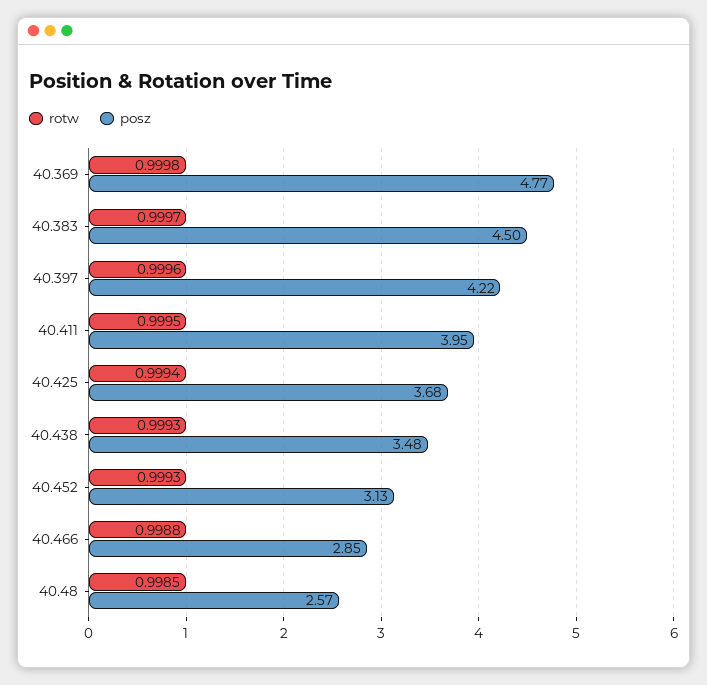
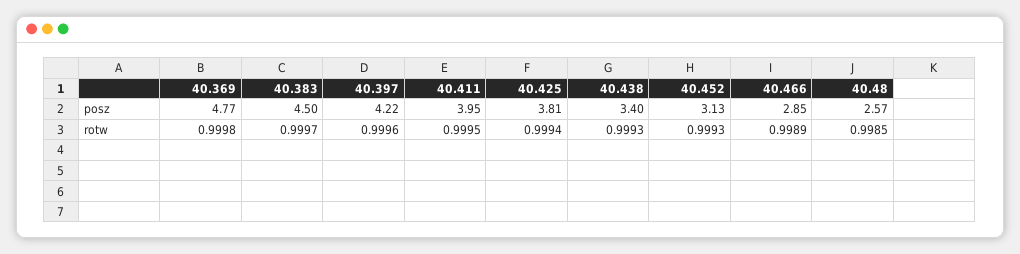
posz, 40.425: 3.68 -> 3.81
posz, 40.438: 3.48 -> 3.4
rotw, 40.466: 0.9988 -> 0.9989

